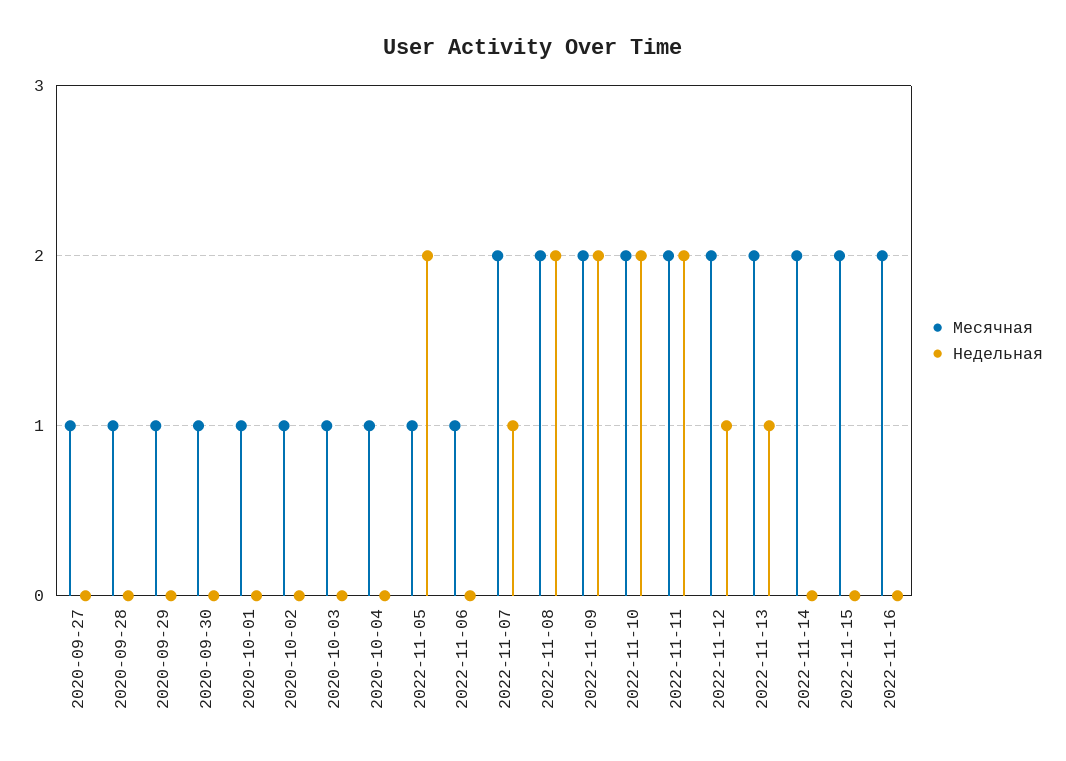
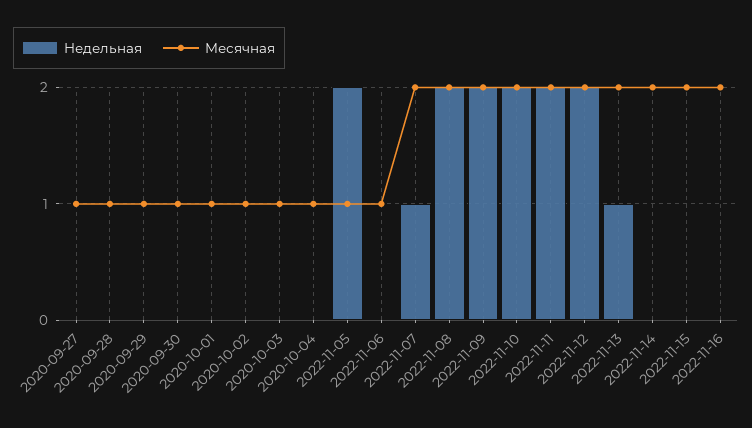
Недельная, 2022-11-12: 1 -> 2

